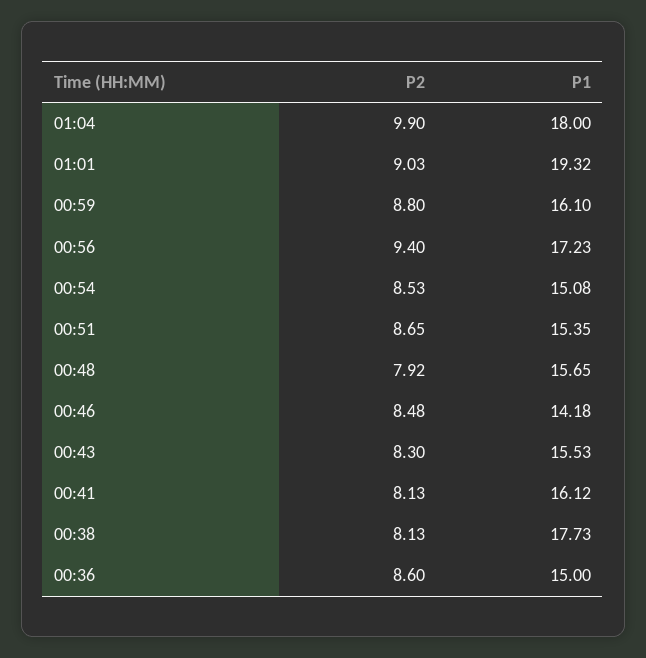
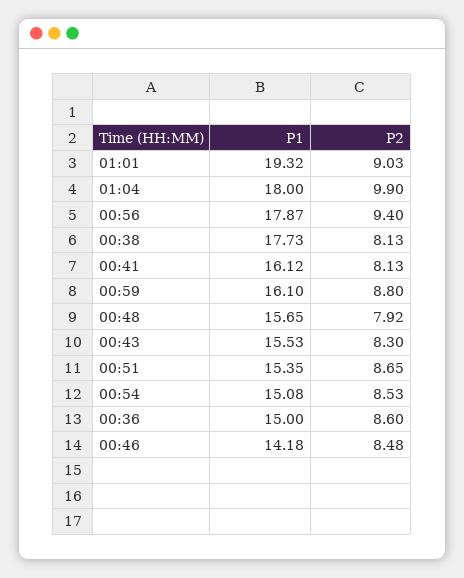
P1, 00:56: 17.23 -> 17.87

